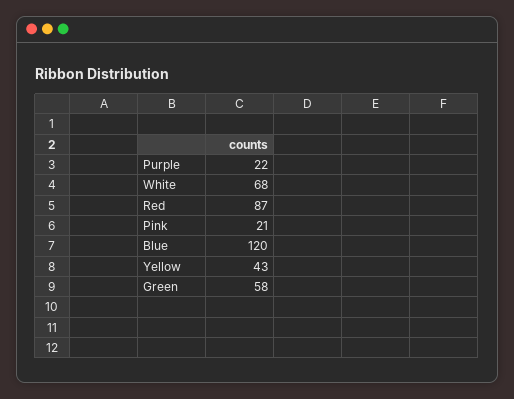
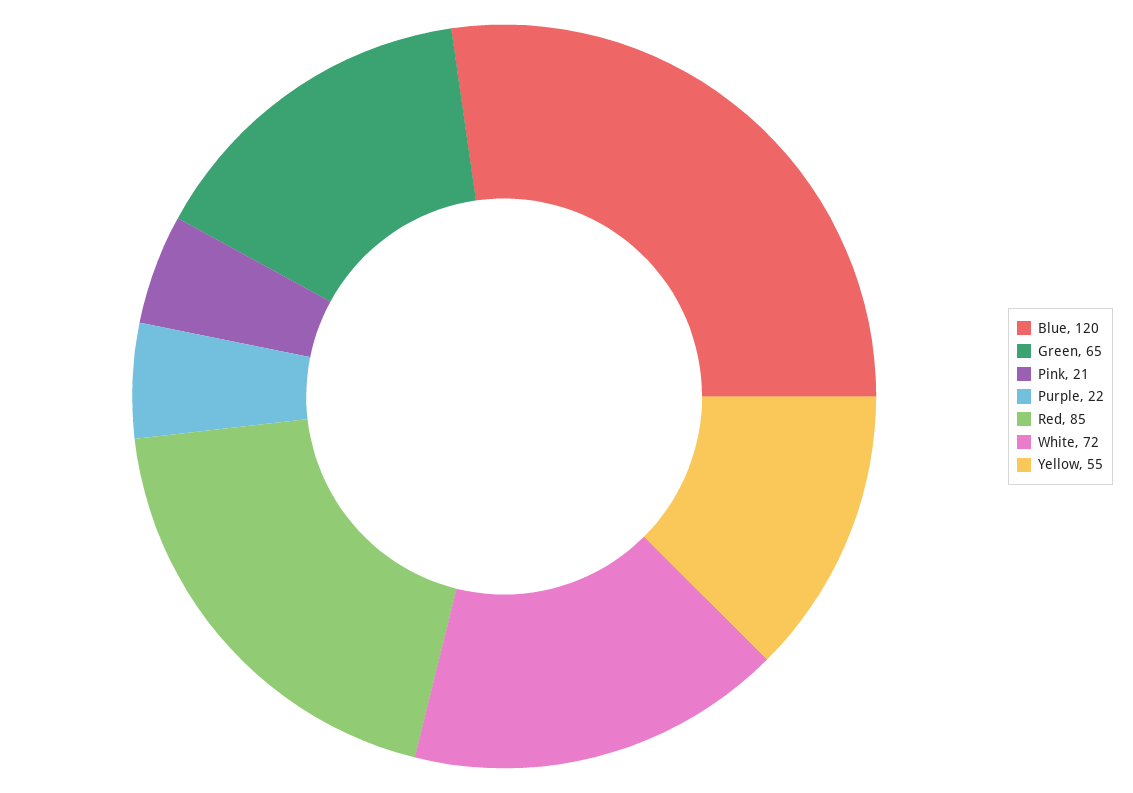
White: 68 -> 72
Red: 87 -> 85
Yellow: 43 -> 55
Green: 58 -> 65

